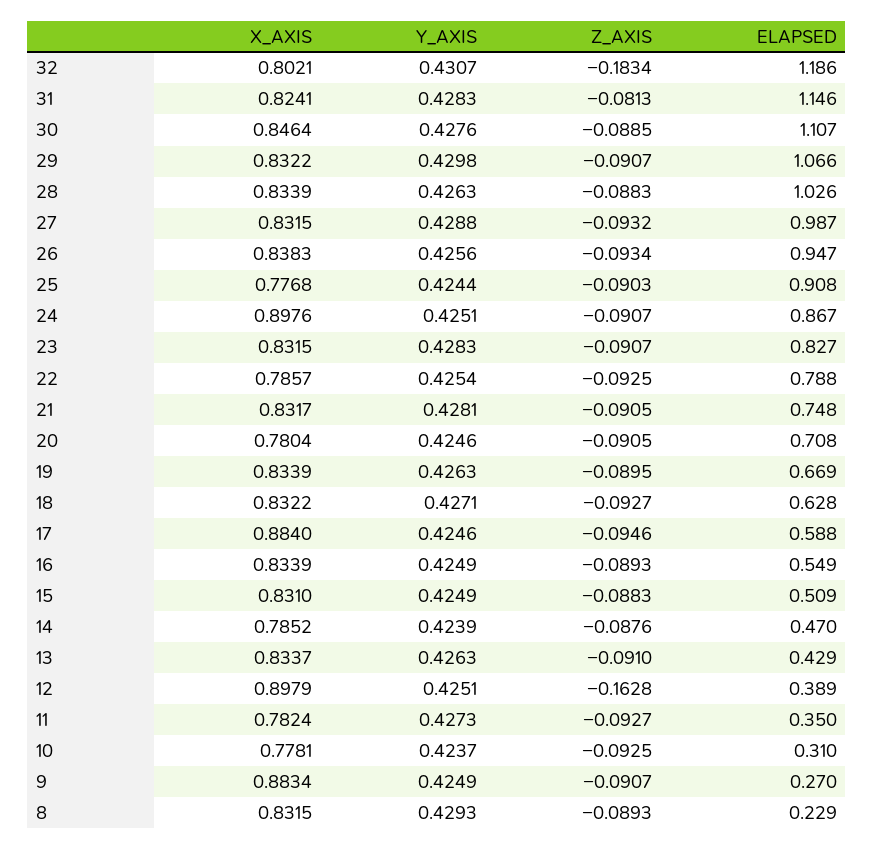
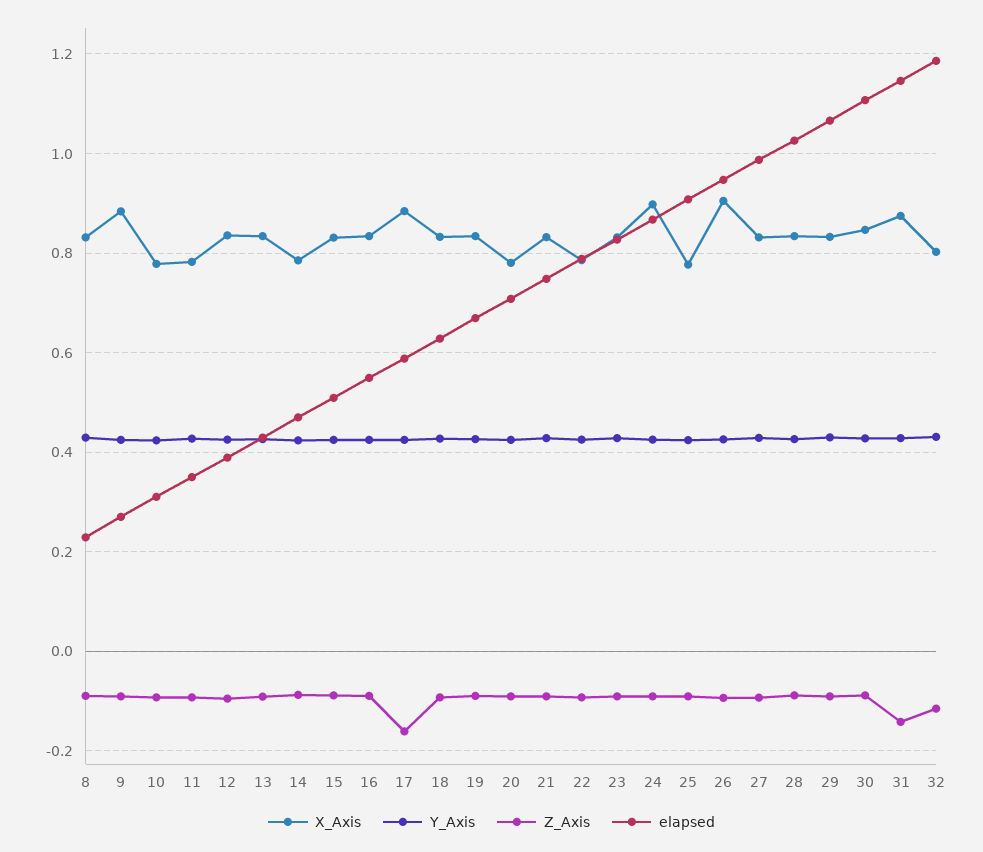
Z_AXIS, 32: -0.1834 -> -0.12
X_AXIS, 31: 0.8241 -> 0.88
Z_AXIS, 31: -0.0813 -> -0.14
X_AXIS, 26: 0.8383 -> 0.9
Z_AXIS, 17: -0.0946 -> -0.16
X_AXIS, 12: 0.8979 -> 0.84
Z_AXIS, 12: -0.1628 -> -0.1

